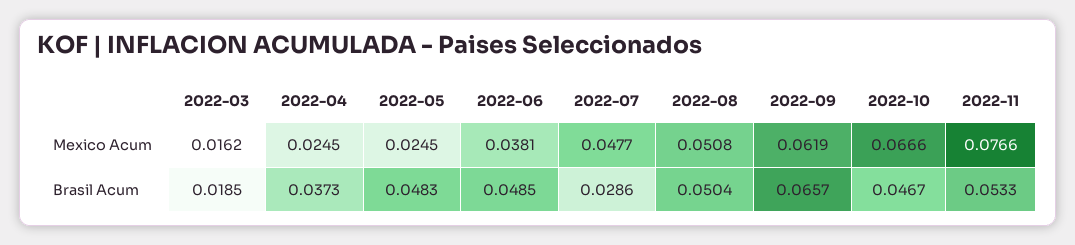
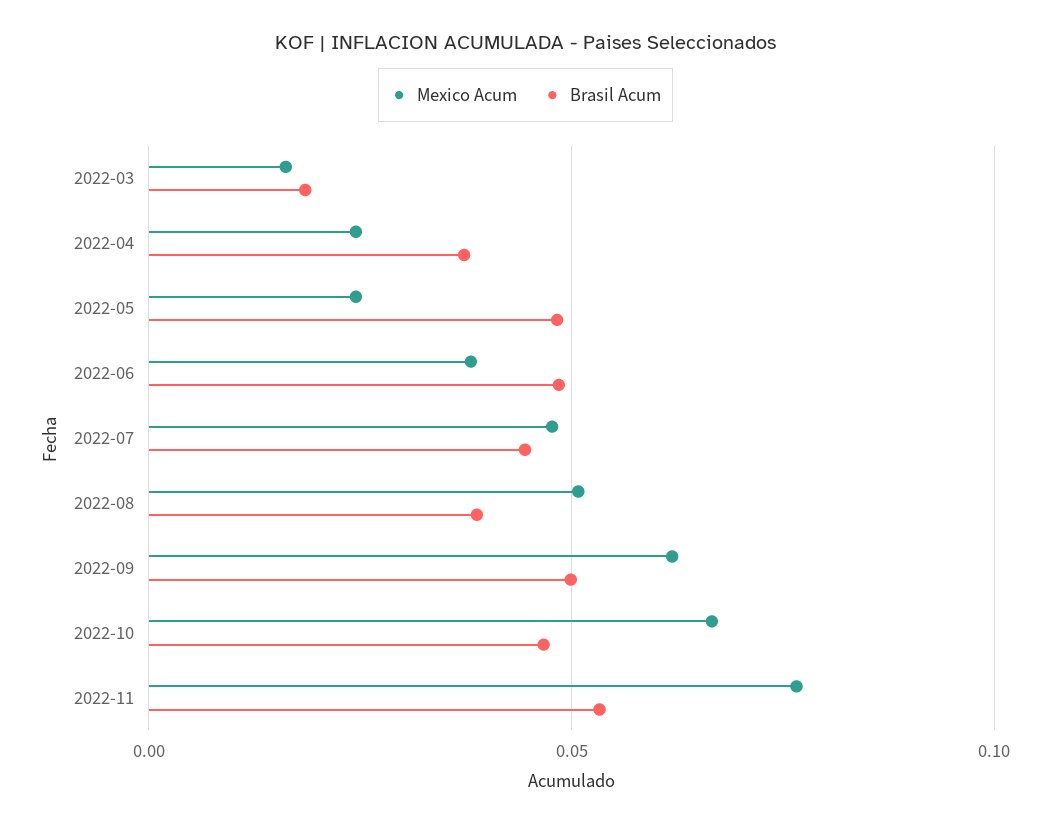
Brasil Acum, 2022-07: 0.0286 -> 0.045
Brasil Acum, 2022-08: 0.0504 -> 0.04
Brasil Acum, 2022-09: 0.0657 -> 0.05

